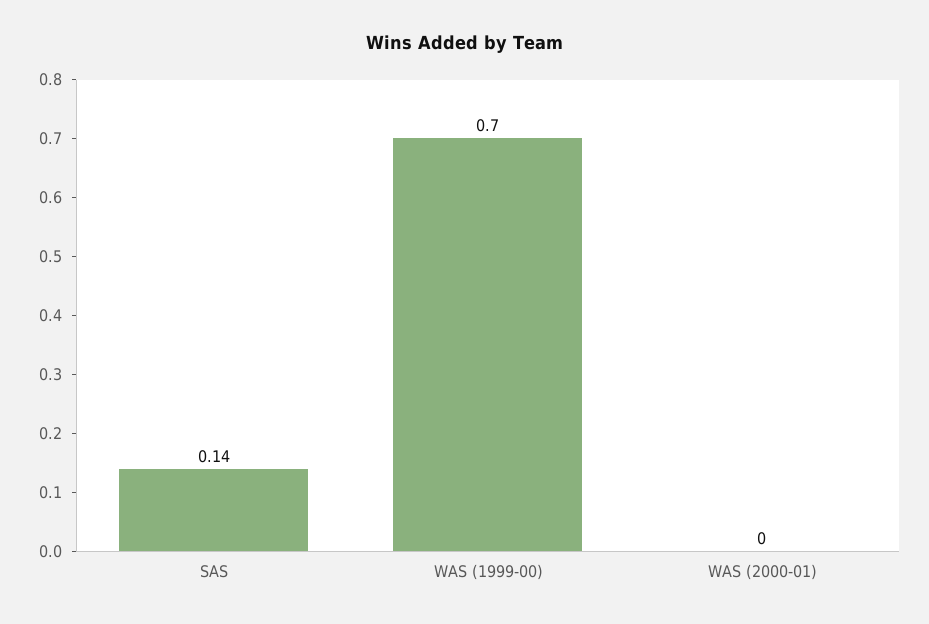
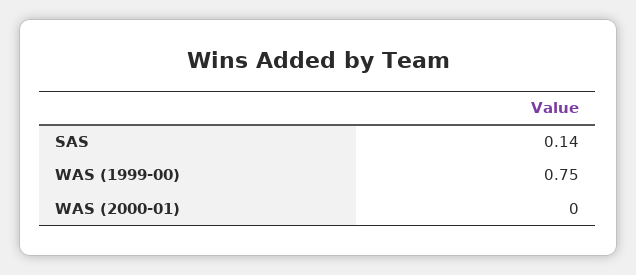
WAS (1999-00): 0.7 -> 0.75

